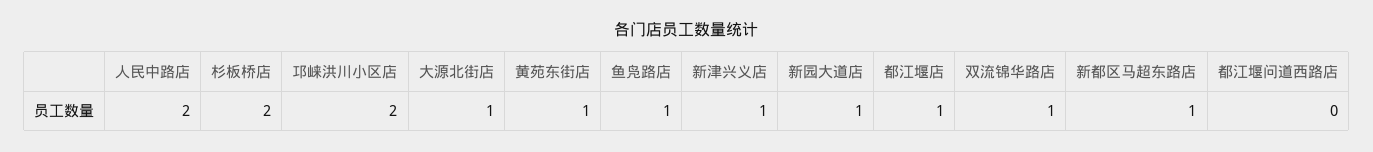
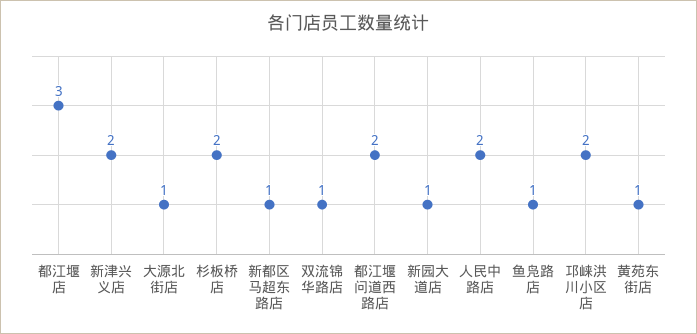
新津兴义店: 1 -> 2
都江堰店: 1 -> 3
都江堰问道西路店: 0 -> 2

